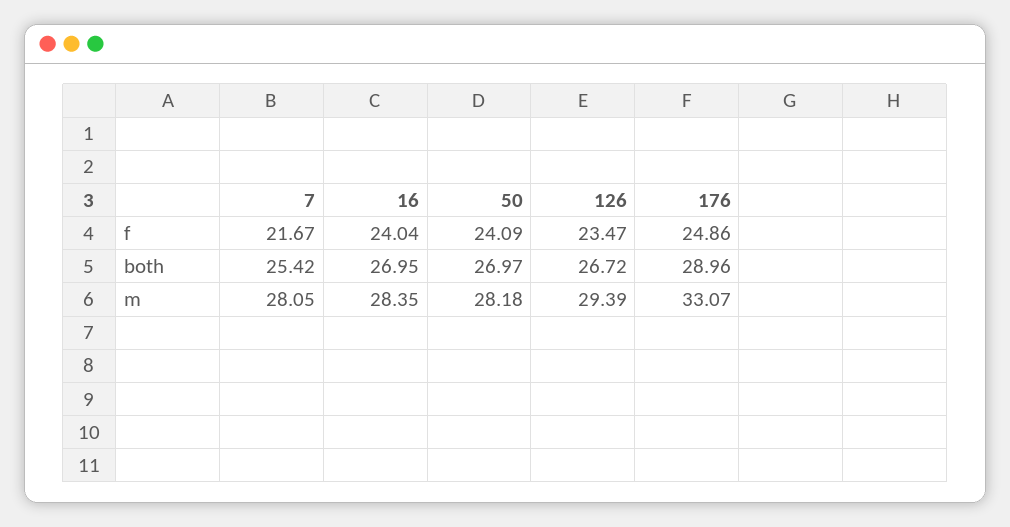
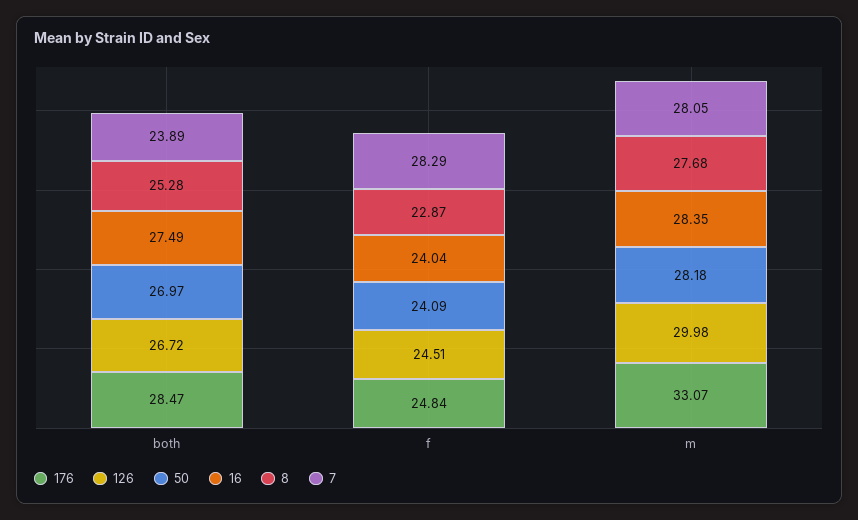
7, f: 21.67 -> 28.29
126, f: 23.47 -> 24.51
176, f: 24.86 -> 24.84
7, both: 25.42 -> 23.89
16, both: 26.95 -> 27.49
176, both: 28.96 -> 28.47
126, m: 29.39 -> 29.98
8, both: none -> 25.28
8, f: none -> 22.87
8, m: none -> 27.68

